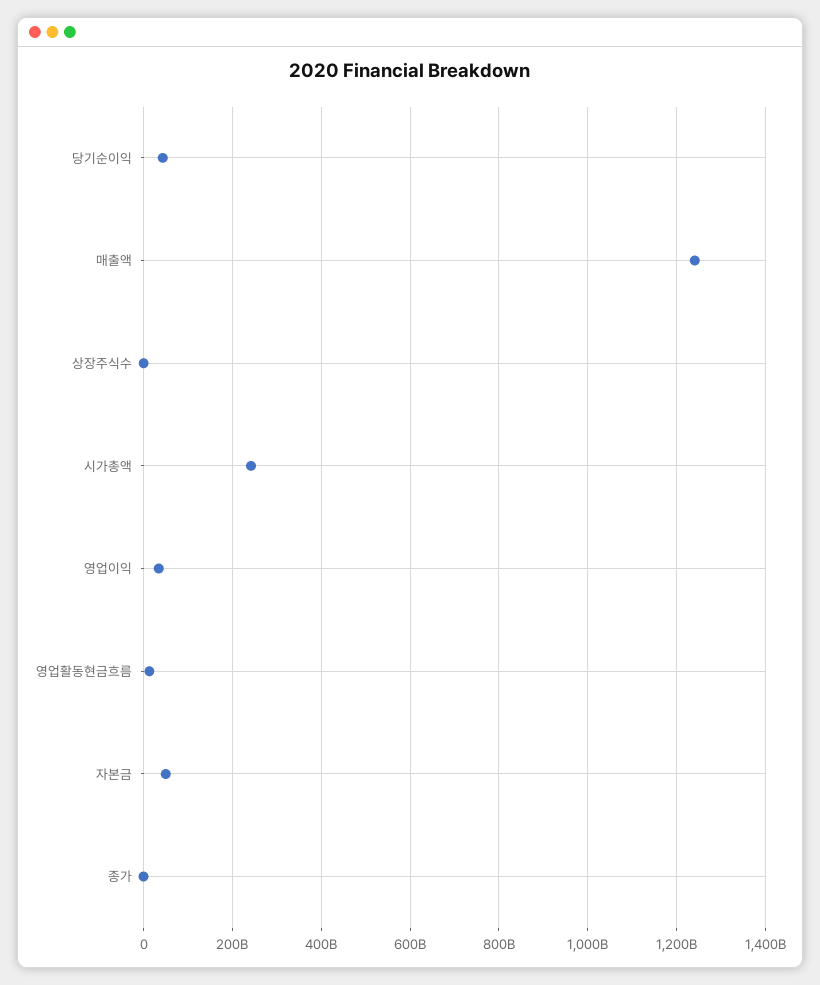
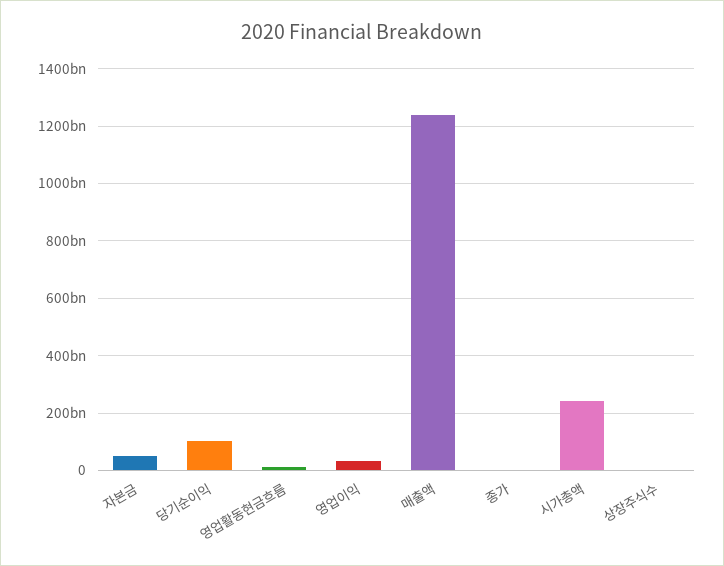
당기순이익: 40000000000 -> 100000000000

